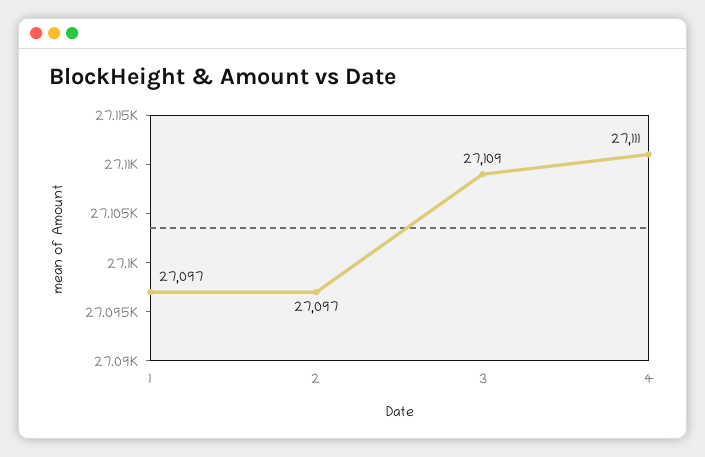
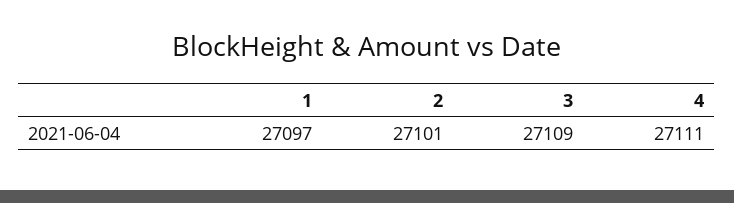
2: 27097 -> 27101

